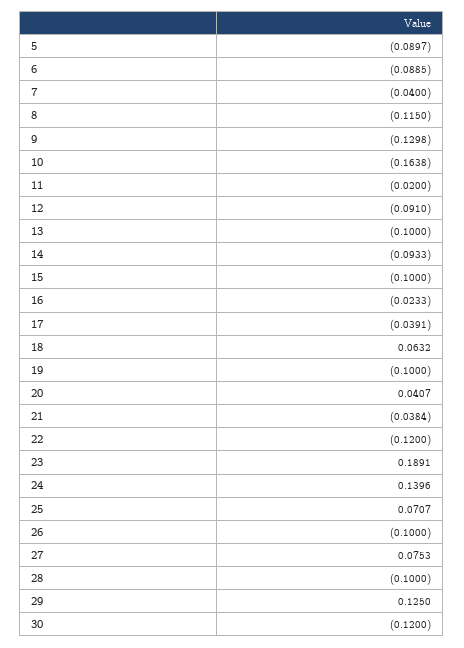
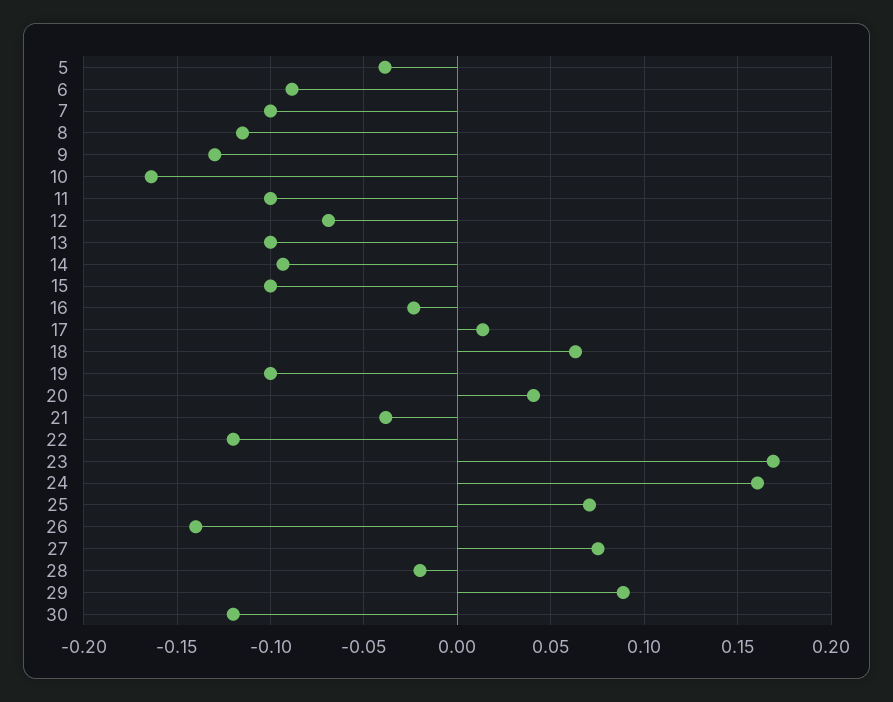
5: -0.0897 -> -0.04
7: -0.04 -> -0.1
11: -0.02 -> -0.1
12: -0.091 -> -0.07
17: -0.0391 -> 0.015
23: 0.1891 -> 0.17
24: 0.1396 -> 0.16
26: -0.1 -> -0.14
28: -0.1 -> -0.02
29: 0.125 -> 0.09

